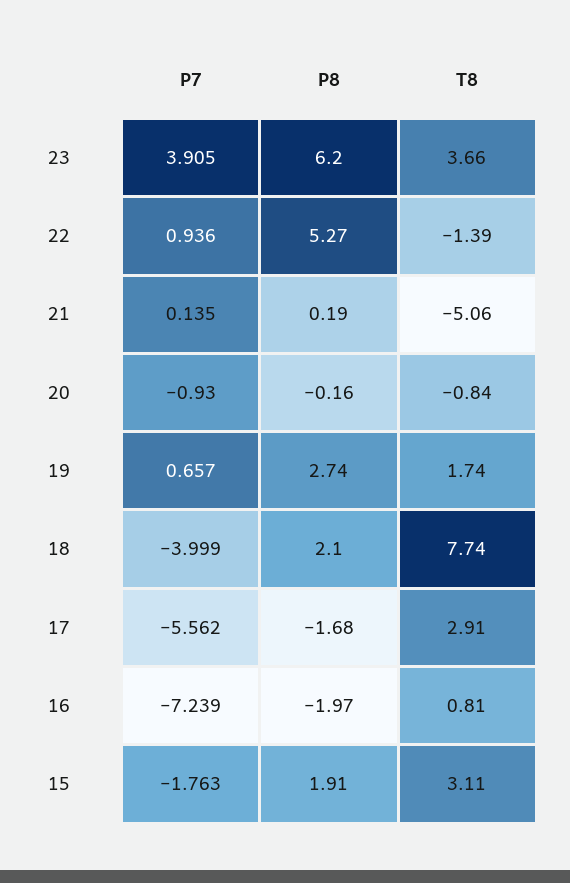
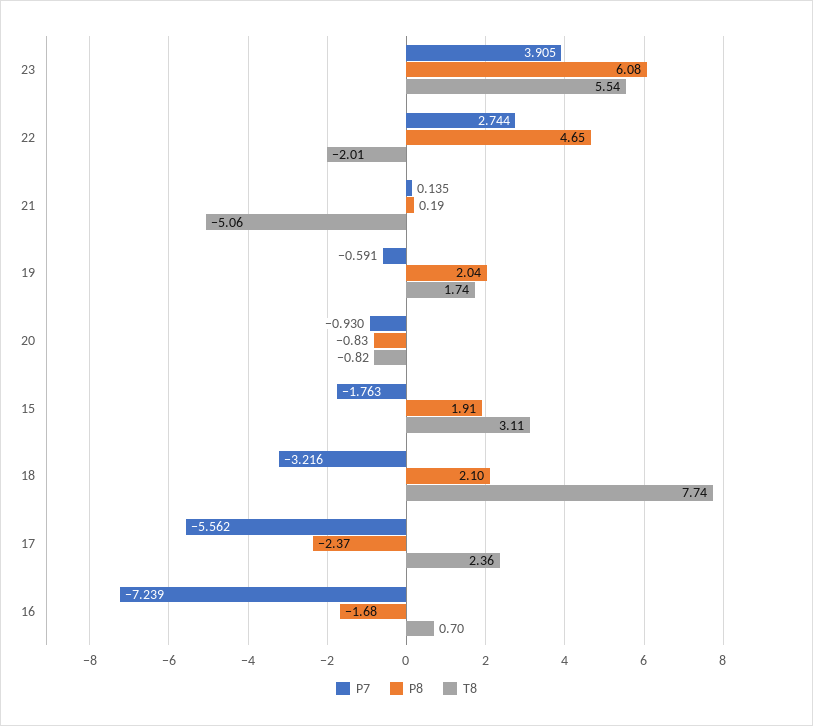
P8, 23: 6.2 -> 6.08
T8, 23: 3.66 -> 5.54
P7, 22: 0.936 -> 2.744
P8, 22: 5.27 -> 4.65
T8, 22: -1.39 -> -2.01
P8, 20: -0.16 -> -0.83
T8, 20: -0.84 -> -0.82
P7, 19: 0.657 -> -0.591
P8, 19: 2.74 -> 2.04
P7, 18: -3.999 -> -3.216
P8, 17: -1.68 -> -2.37
T8, 17: 2.91 -> 2.36
P8, 16: -1.97 -> -1.68
T8, 16: 0.81 -> 0.7

